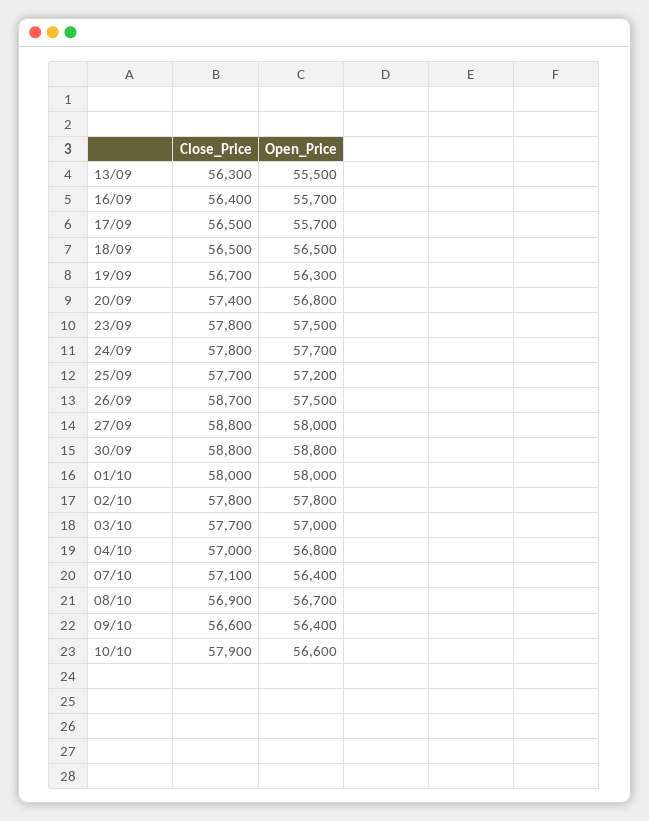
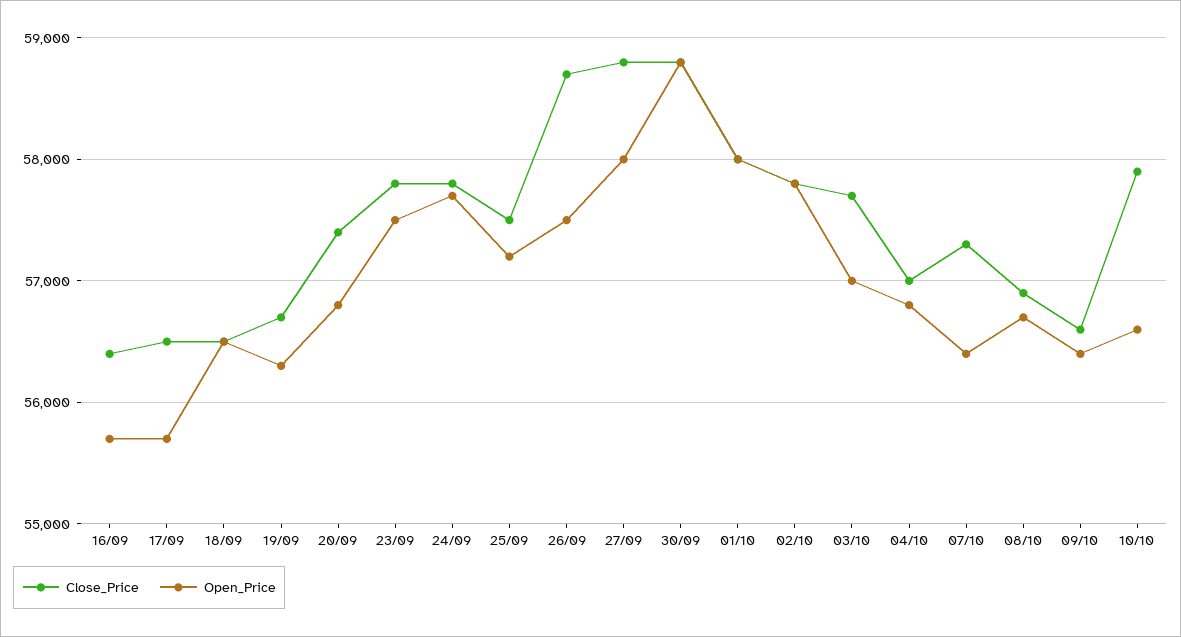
Close_Price, 13/09: 56300 -> none
Open_Price, 13/09: 55500 -> none
Close_Price, 25/09: 57700 -> 57500
Close_Price, 07/10: 57100 -> 57300

